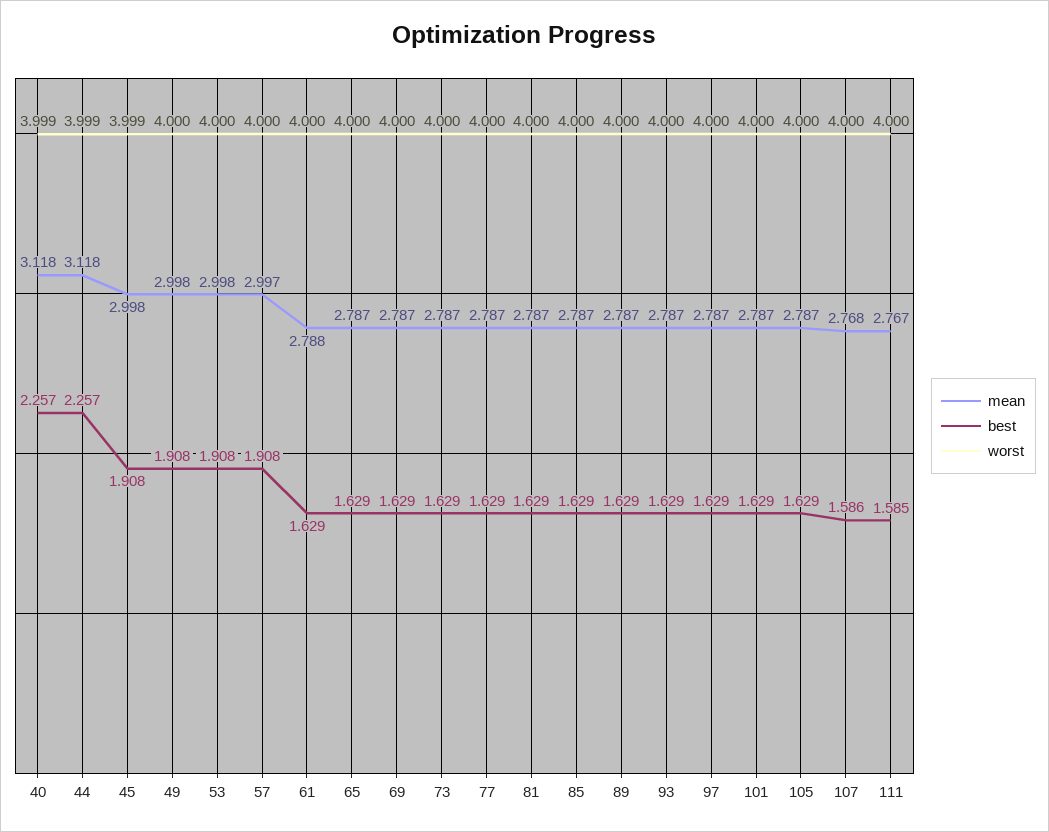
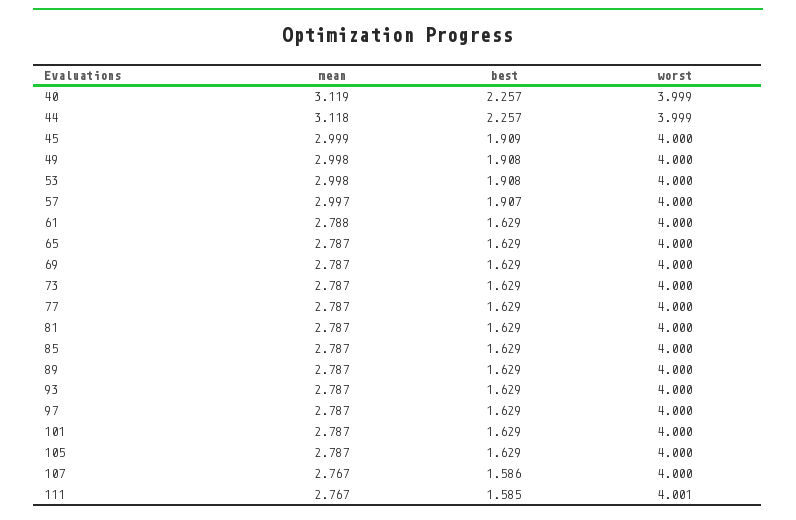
mean, 40: 3.118 -> 3.119
mean, 45: 2.998 -> 2.999
best, 45: 1.908 -> 1.909
worst, 45: 3.999 -> 4
best, 57: 1.908 -> 1.907
mean, 107: 2.768 -> 2.767
worst, 111: 4 -> 4.001

